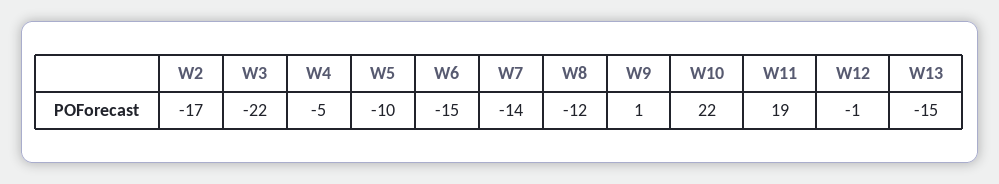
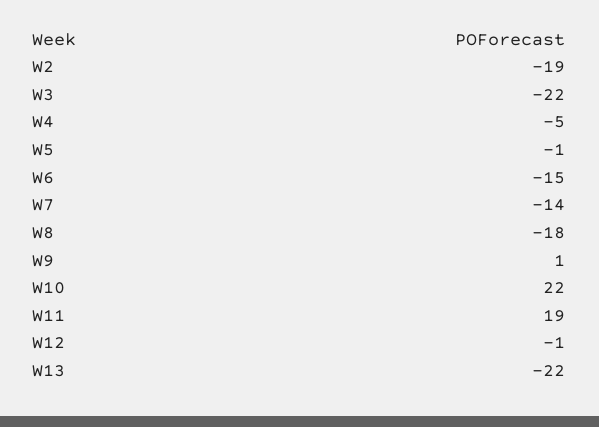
W2: -17 -> -19
W5: -10 -> -1
W8: -12 -> -18
W13: -15 -> -22

